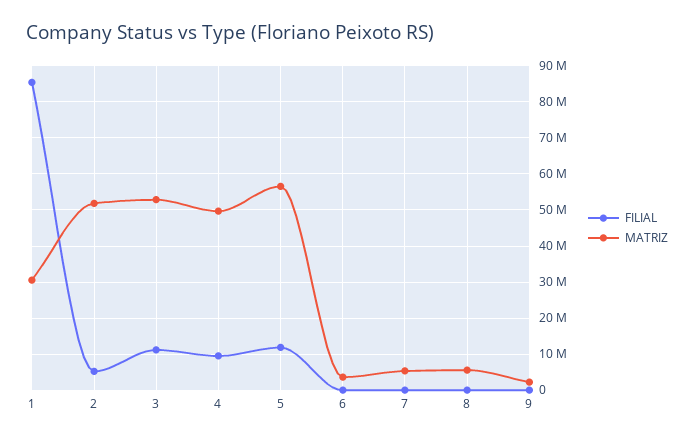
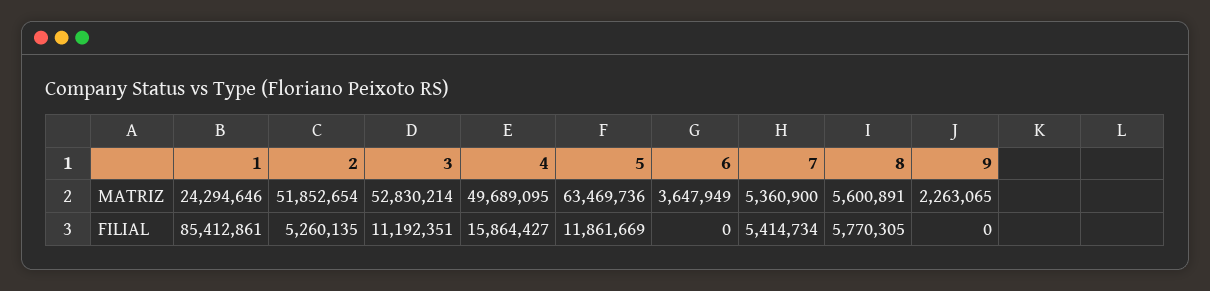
MATRIZ, 1: 30000000 -> 24294646
FILIAL, 4: 10000000 -> 15864427
MATRIZ, 5: 56000000 -> 63469736
FILIAL, 7: 0 -> 5414734
FILIAL, 8: 0 -> 5770305

